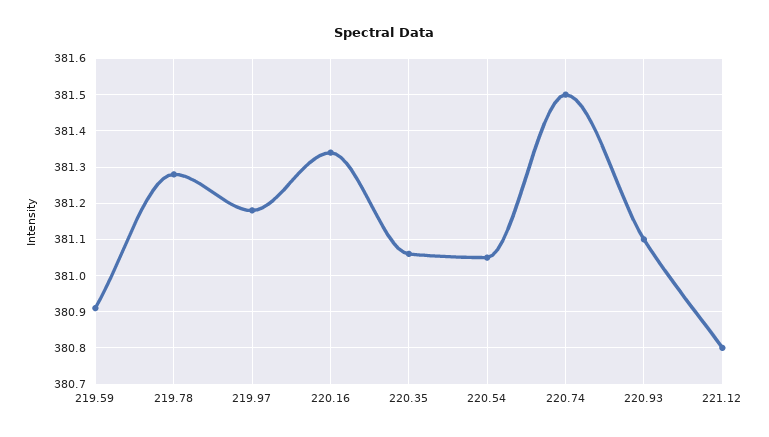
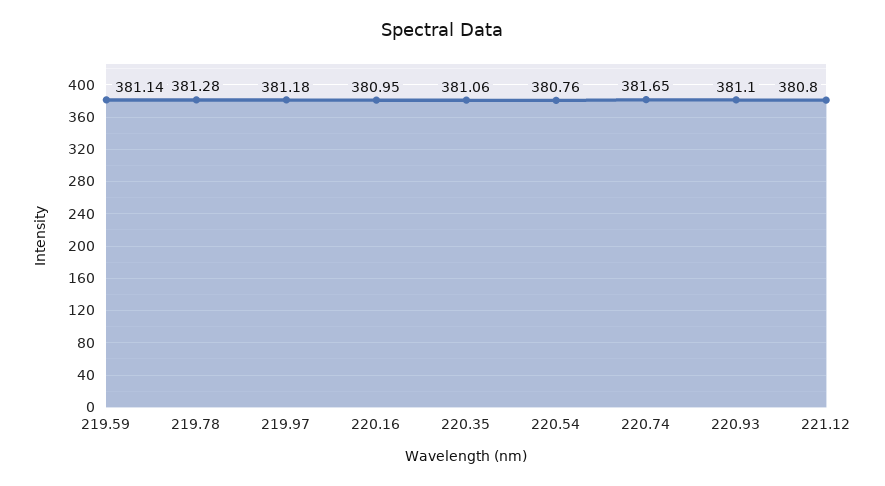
219.59: 380.9 -> 381.14
220.16: 381.35 -> 380.95
220.54: 381.05 -> 380.76
220.74: 381.5 -> 381.65

